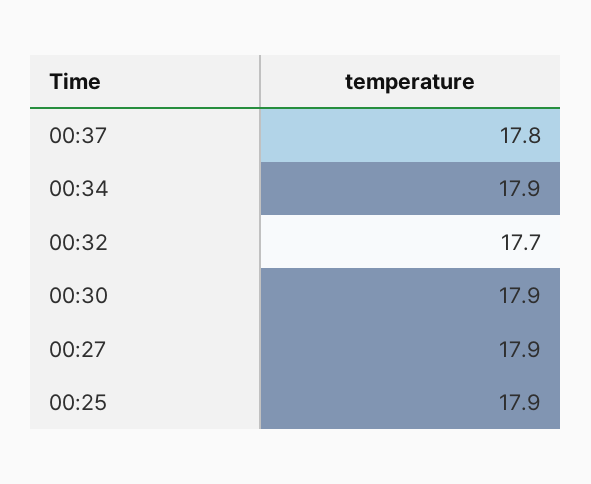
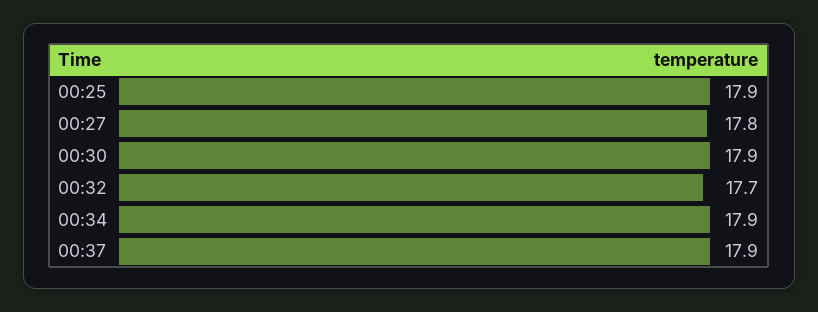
00:37: 17.8 -> 17.9
00:27: 17.9 -> 17.8

